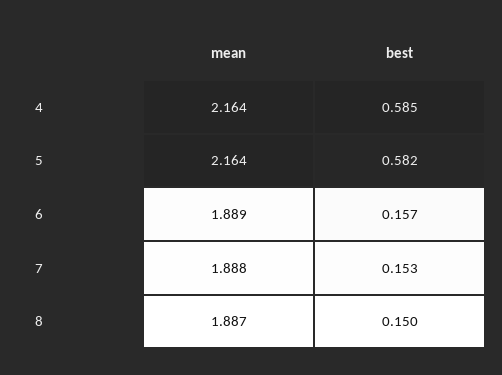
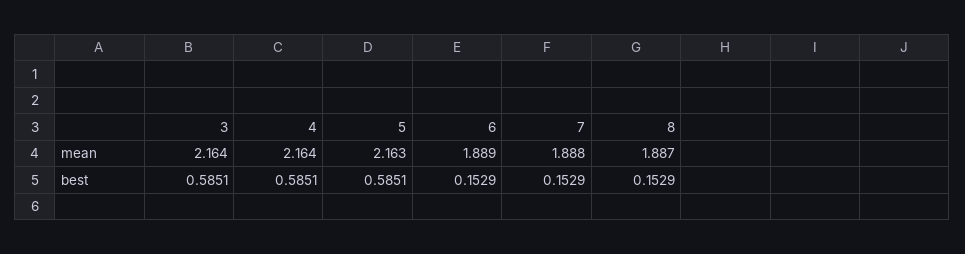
mean, 5: 2.164 -> 2.163
best, 5: 0.582 -> 0.5851
best, 6: 0.157 -> 0.1529
best, 8: 0.15 -> 0.1529
mean, 3: none -> 2.164
best, 3: none -> 0.5851

